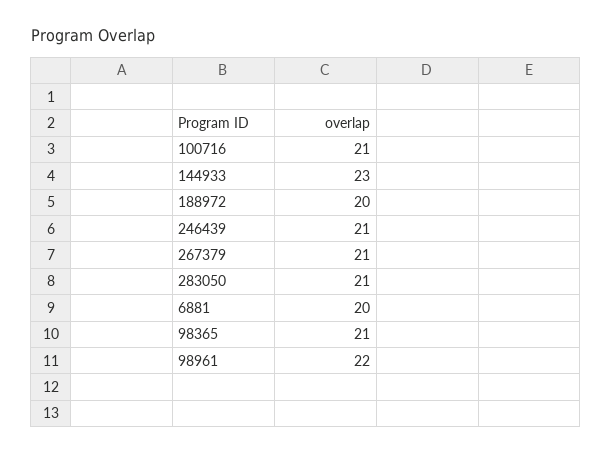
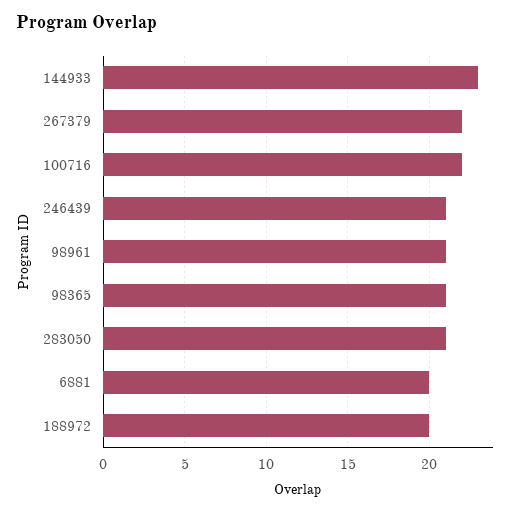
100716: 21 -> 22
267379: 21 -> 22
98961: 22 -> 21

